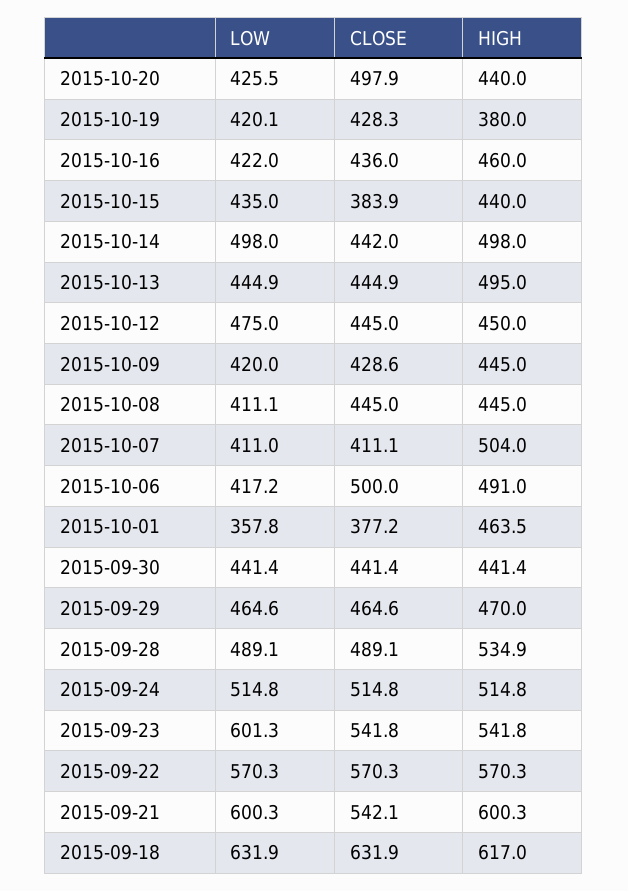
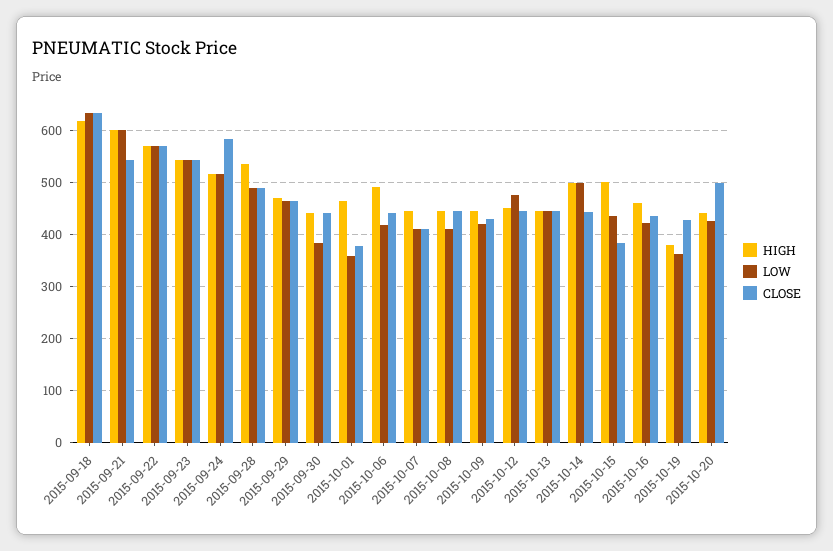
LOW, 2015-10-19: 420.1 -> 360
HIGH, 2015-10-15: 440 -> 500
HIGH, 2015-10-13: 495 -> 440
HIGH, 2015-10-07: 504 -> 440
CLOSE, 2015-10-06: 500 -> 440
LOW, 2015-09-30: 441.4 -> 380
CLOSE, 2015-09-24: 514.8 -> 580
LOW, 2015-09-23: 601.3 -> 540

